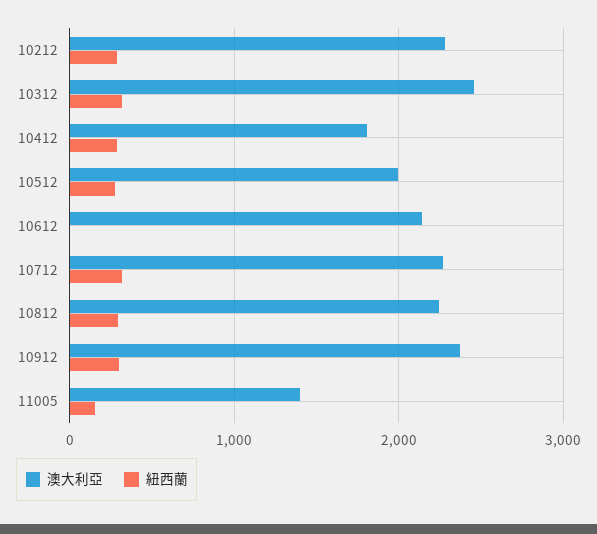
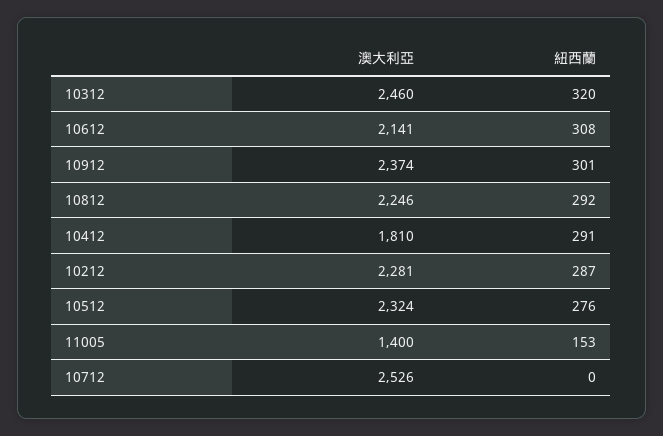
澳大利亞, 10512: 2000 -> 2324
紐西蘭, 10612: 0 -> 308
澳大利亞, 10712: 2300 -> 2526
紐西蘭, 10712: 300 -> 0

